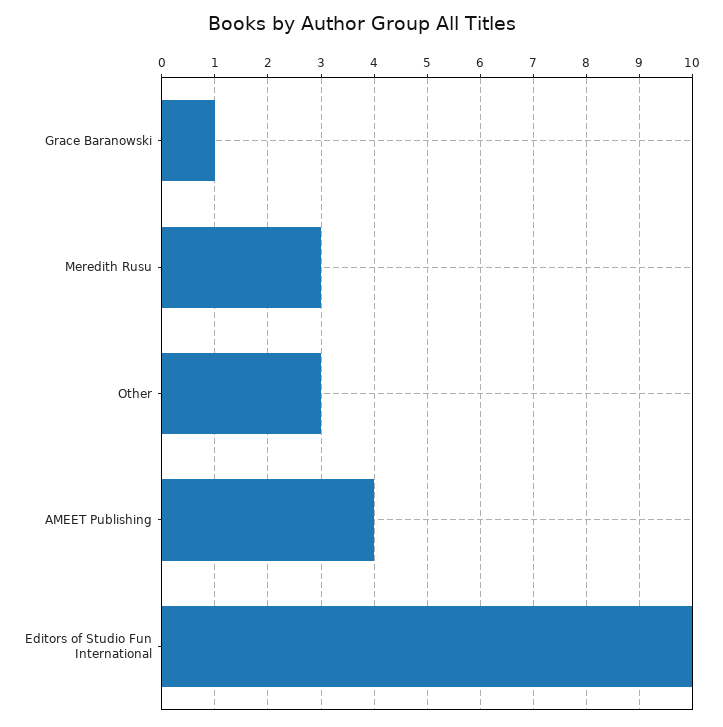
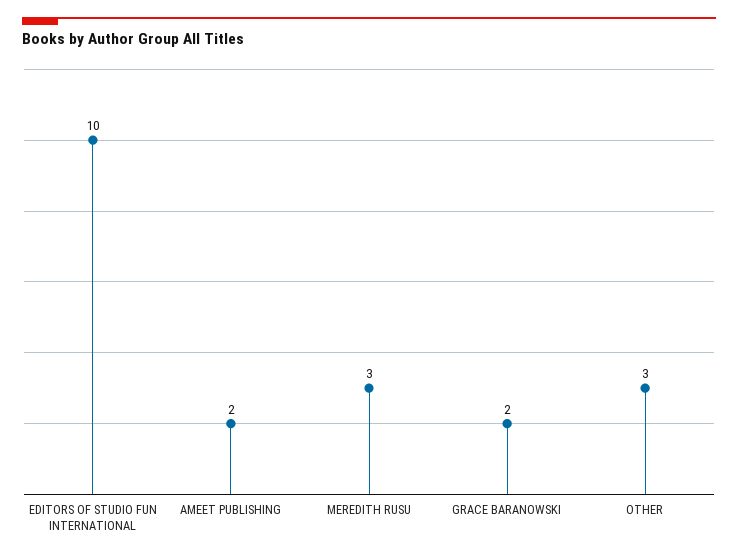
Grace Baranowski: 1 -> 2
AMEET Publishing: 4 -> 2

